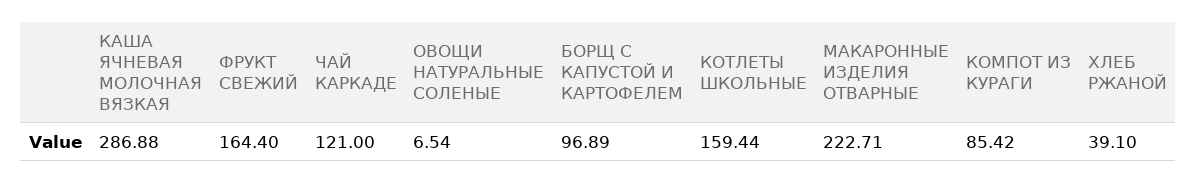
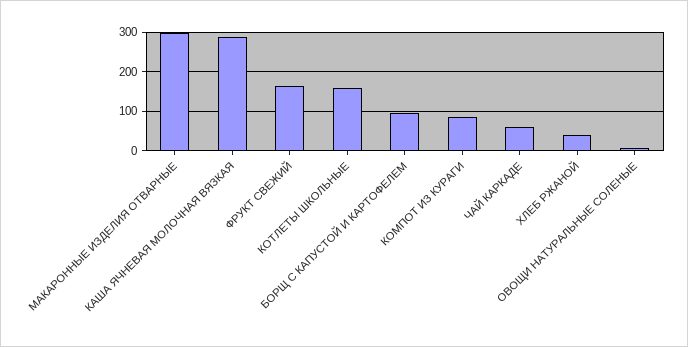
ЧАЙ КАРКАДЕ: 121 -> 60
МАКАРОННЫЕ ИЗДЕЛИЯ ОТВАРНЫЕ: 222.71 -> 300

